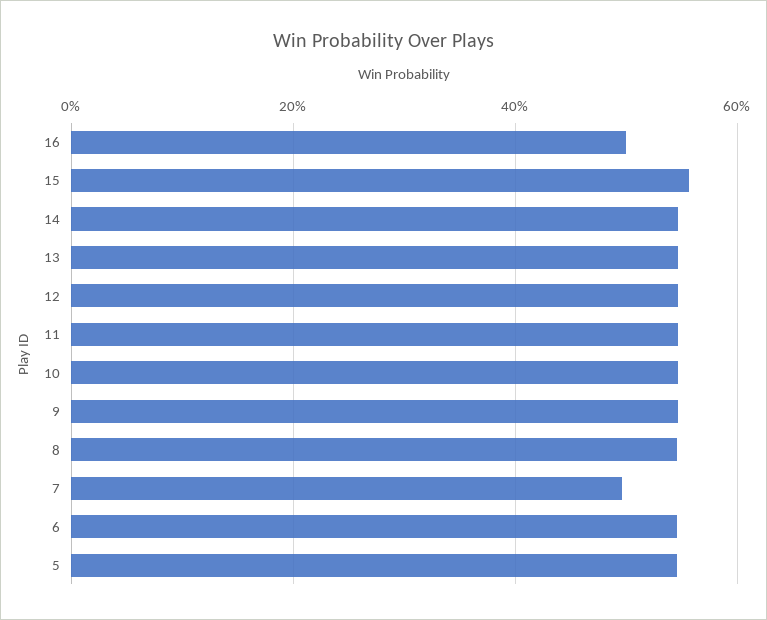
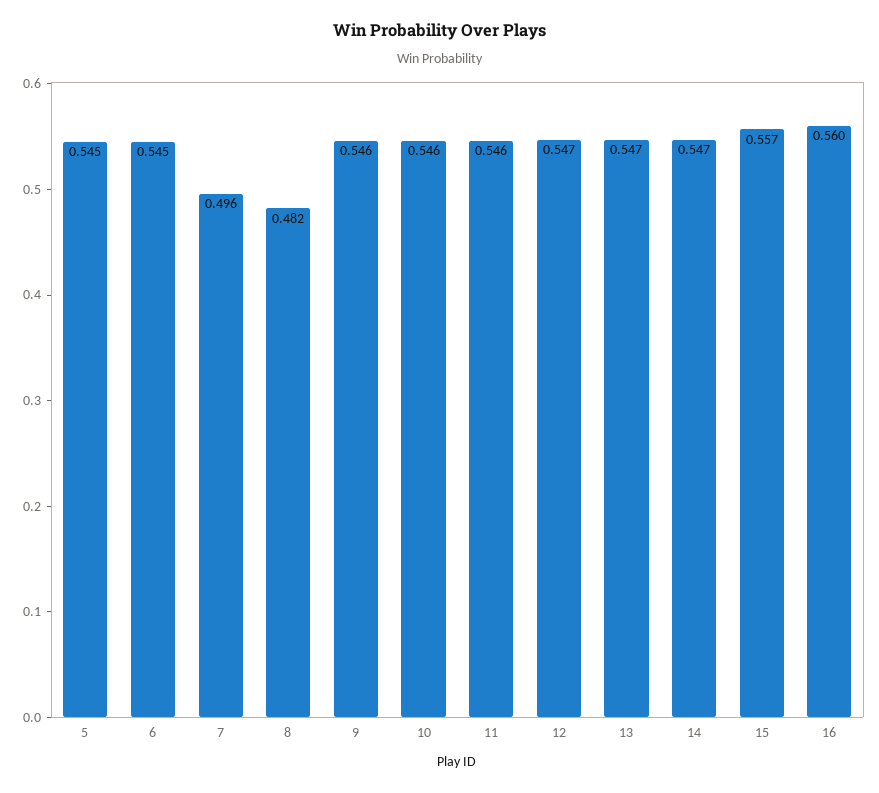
16: 0.5 -> 0.56
8: 0.54 -> 0.482

